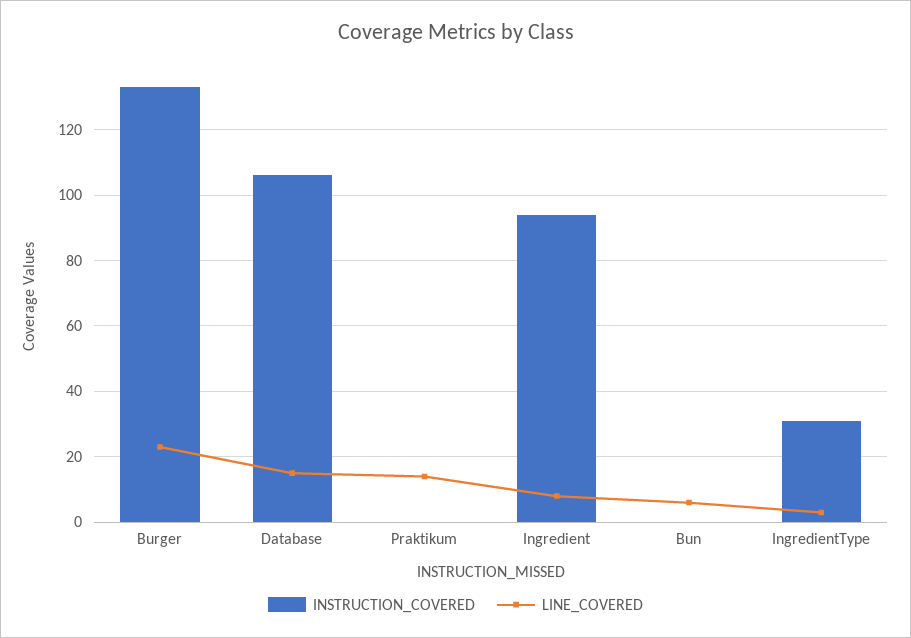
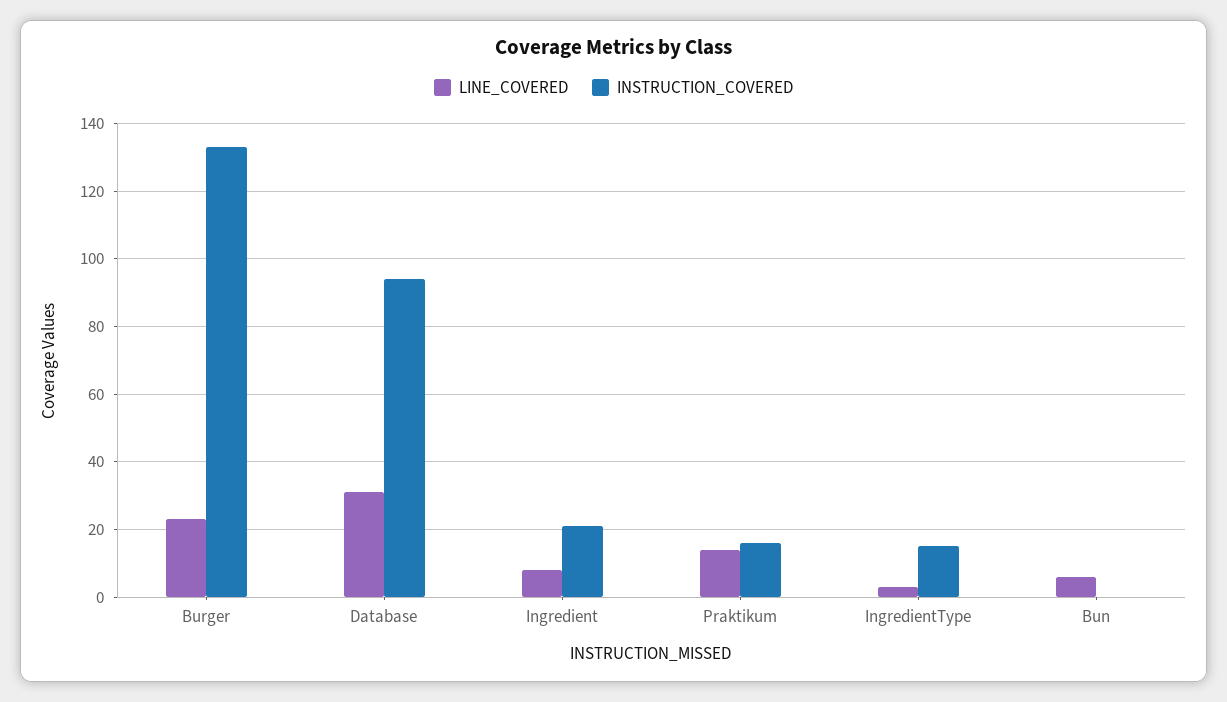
INSTRUCTION_COVERED, Database: 105 -> 95
LINE_COVERED, Database: 15 -> 30
INSTRUCTION_COVERED, Praktikum: 0 -> 15
INSTRUCTION_COVERED, Ingredient: 95 -> 20
INSTRUCTION_COVERED, IngredientType: 30 -> 15

